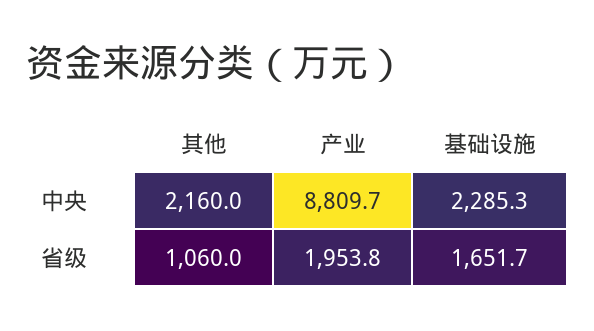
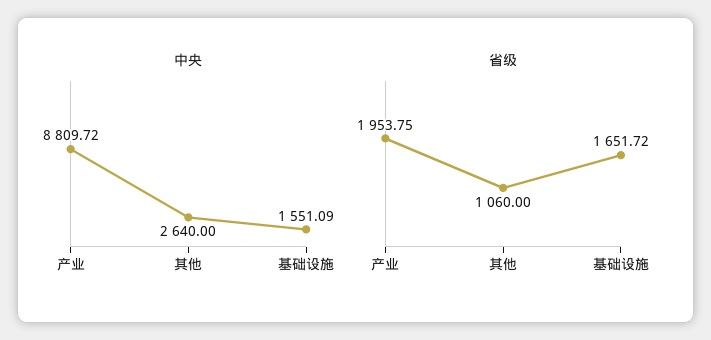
中央, 其他: 2160 -> 2640
中央, 基础设施: 2285.3 -> 1551.09

